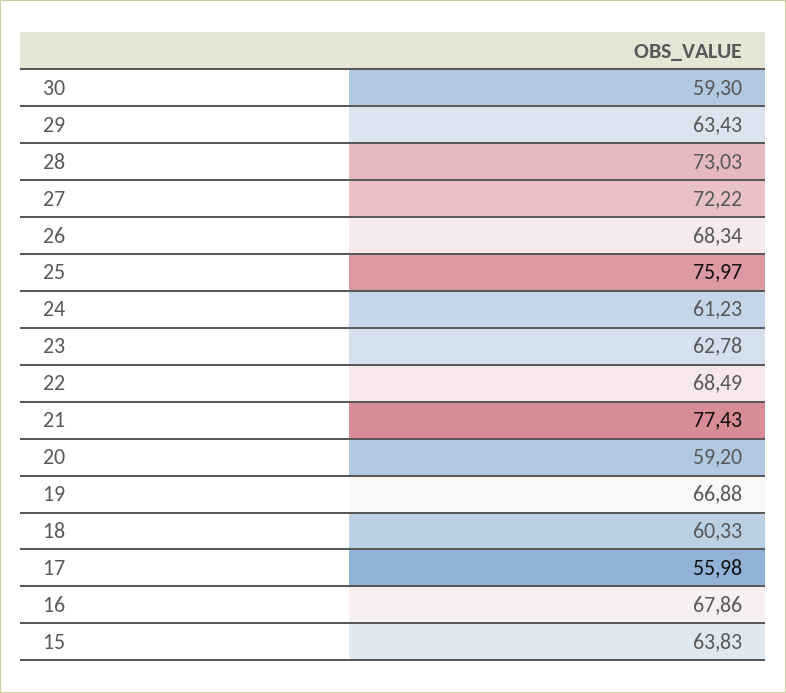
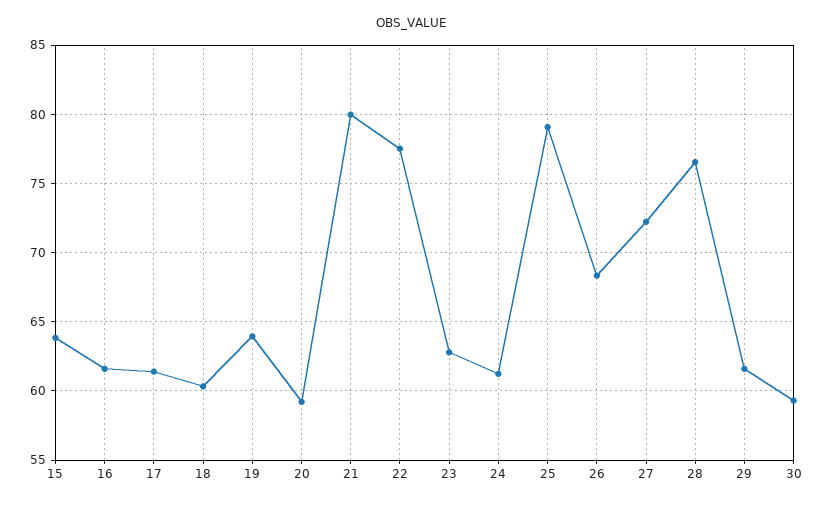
29: 63.43 -> 61.5
28: 73.03 -> 76.5
25: 75.97 -> 79
22: 68.49 -> 77.5
21: 77.43 -> 80
19: 66.88 -> 64
17: 55.98 -> 61.5
16: 67.86 -> 61.5

